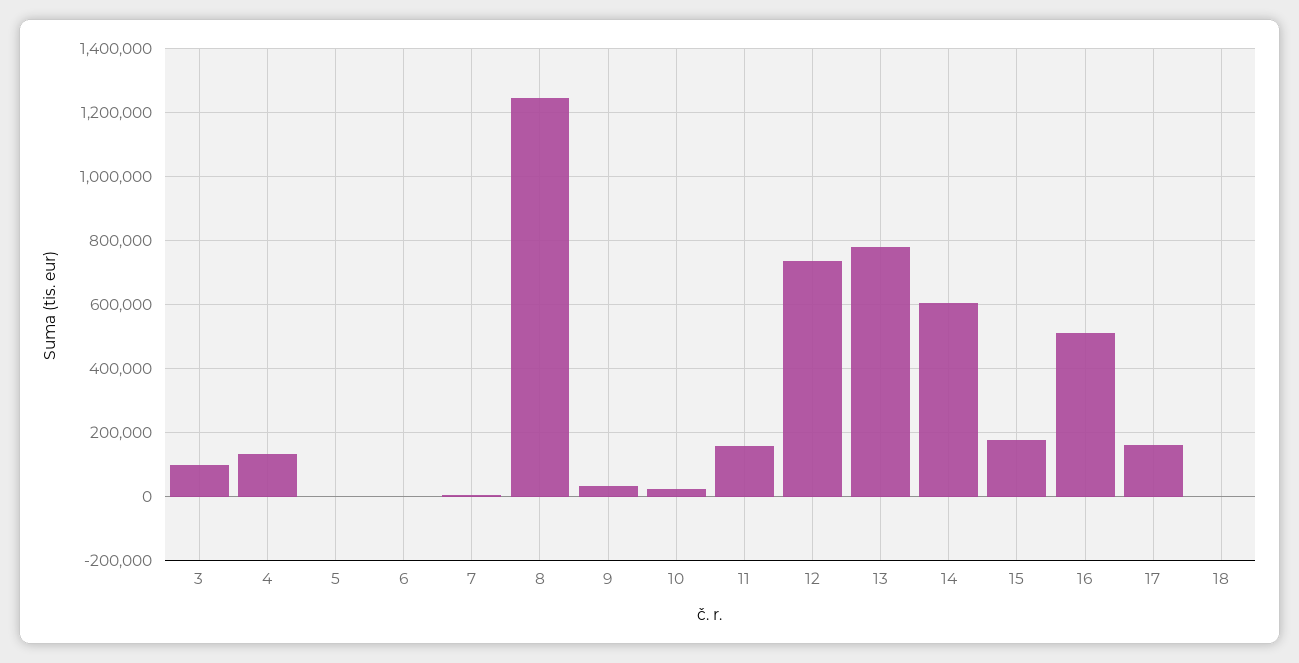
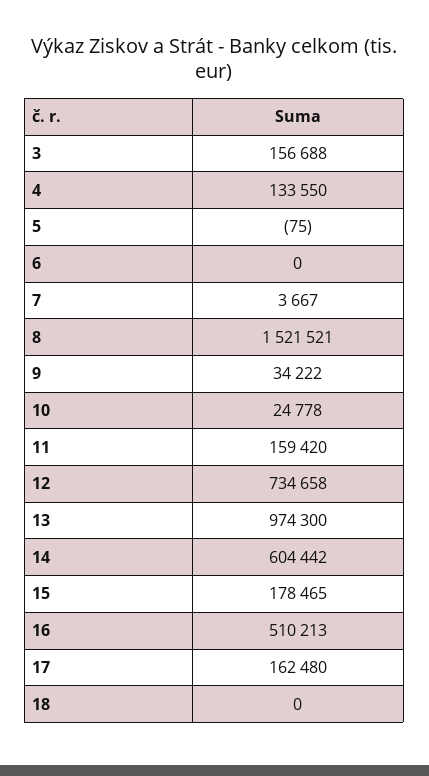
3: 100000 -> 156688
8: 1240000 -> 1521521
13: 780000 -> 974300

